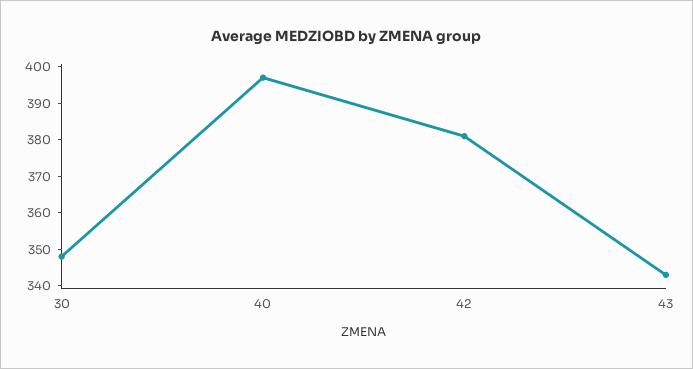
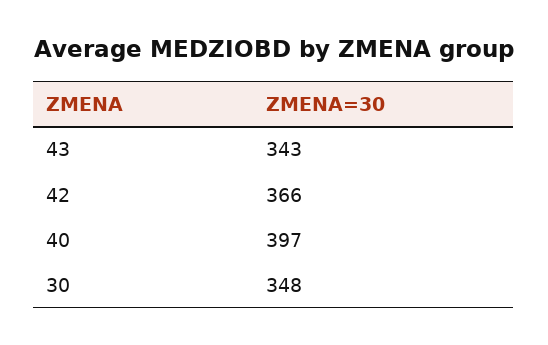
42: 380 -> 366

